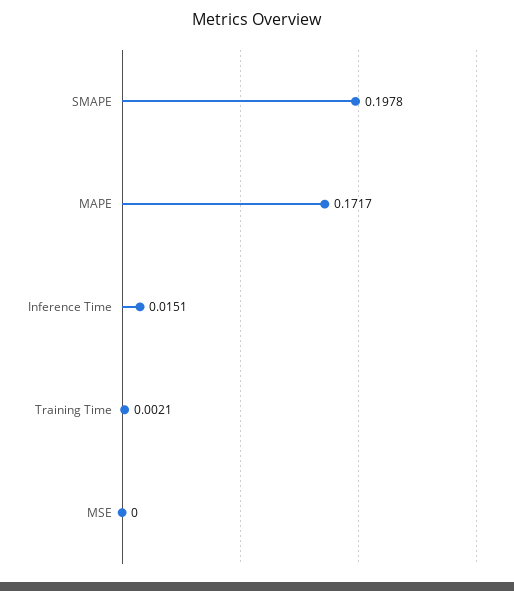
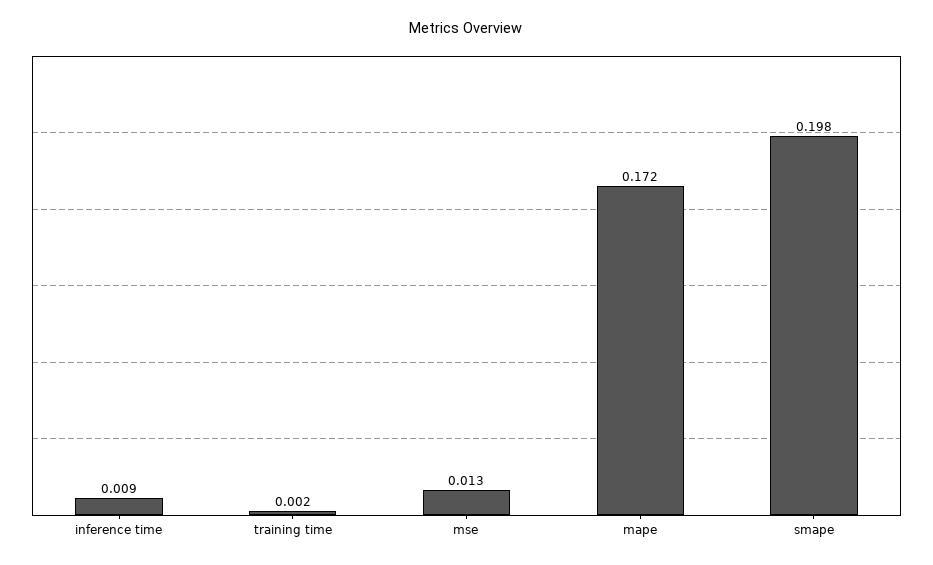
Inference Time: 0.0151 -> 0.009
MSE: 0 -> 0.013

